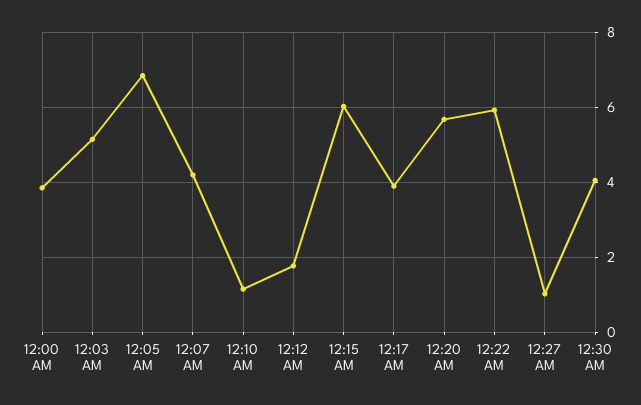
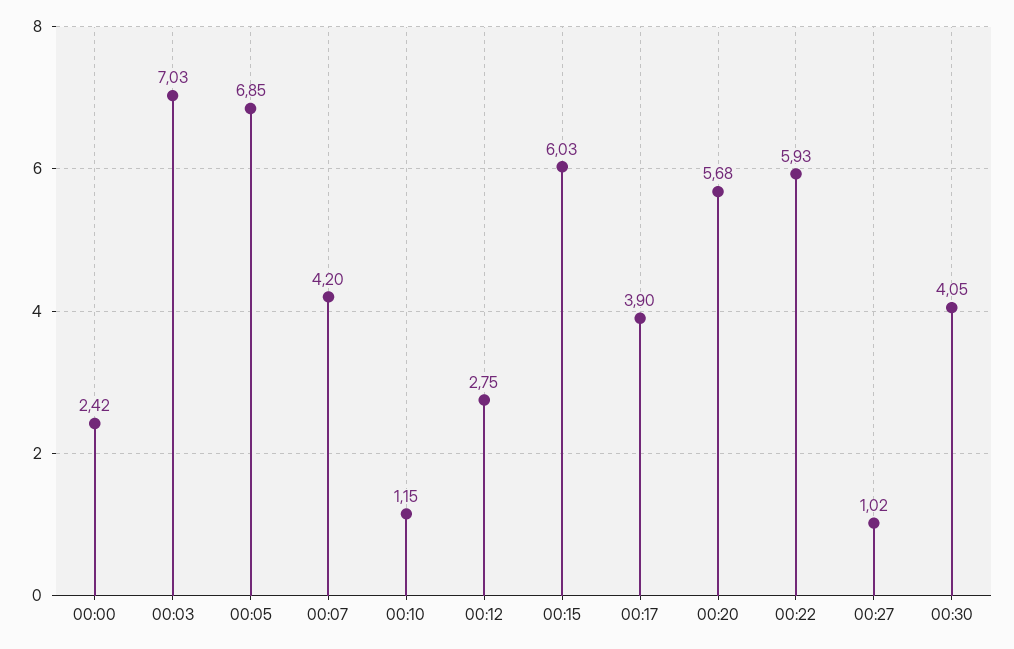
12:00 AM: 3.8 -> 2.42
12:03 AM: 5.2 -> 7.03
12:12 AM: 1.8 -> 2.75

